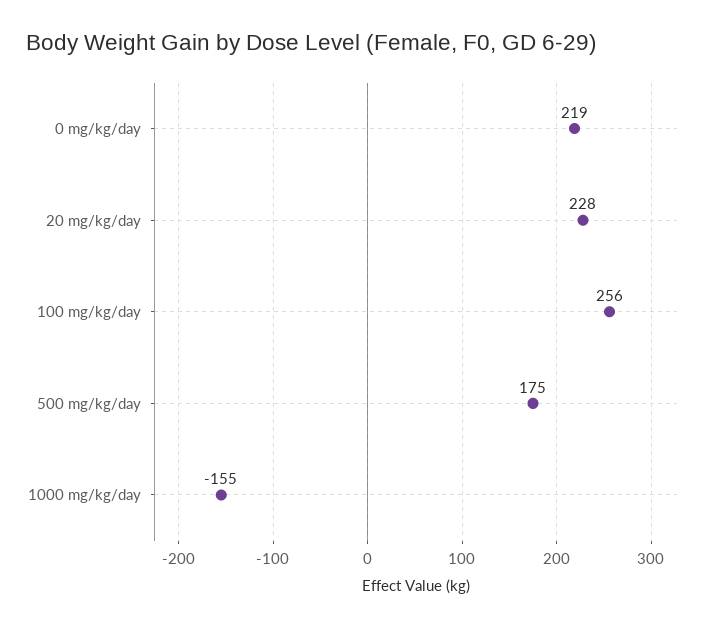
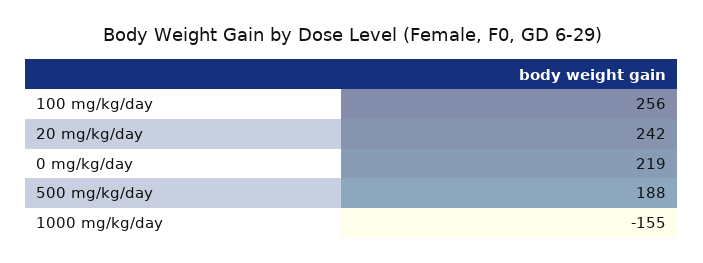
20 mg/kg/day: 228 -> 242
500 mg/kg/day: 175 -> 188

